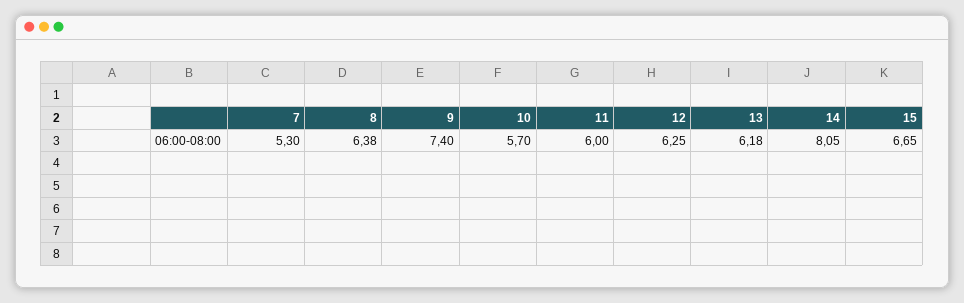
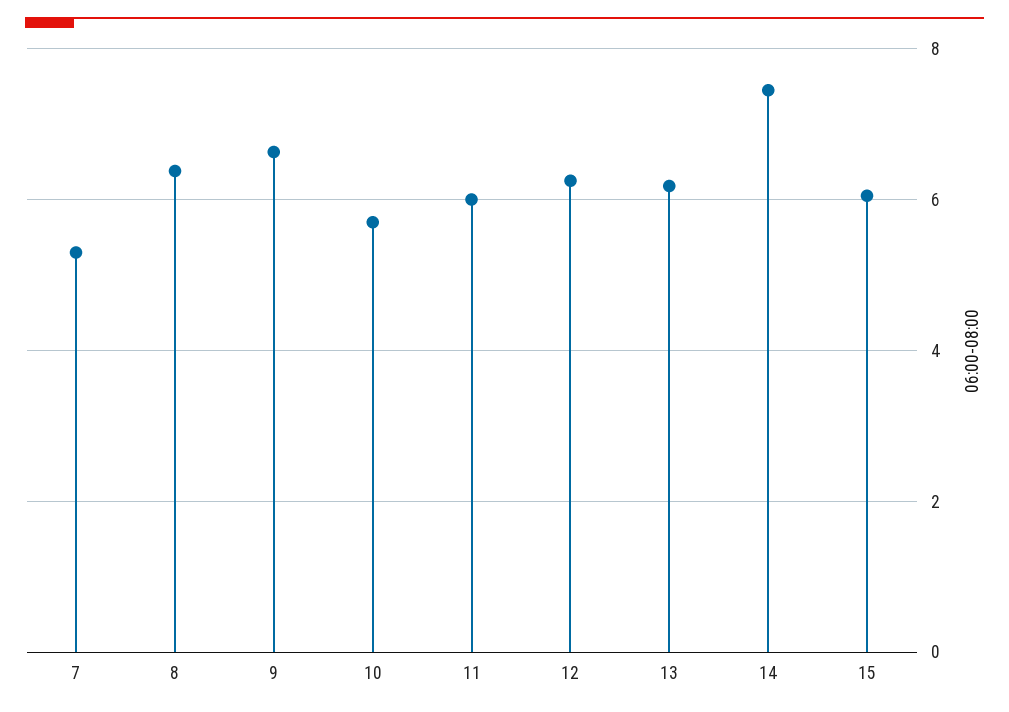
9: 7.4 -> 6.6
14: 8.05 -> 7.4
15: 6.65 -> 6

